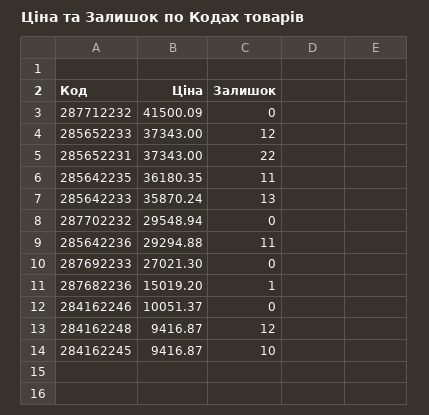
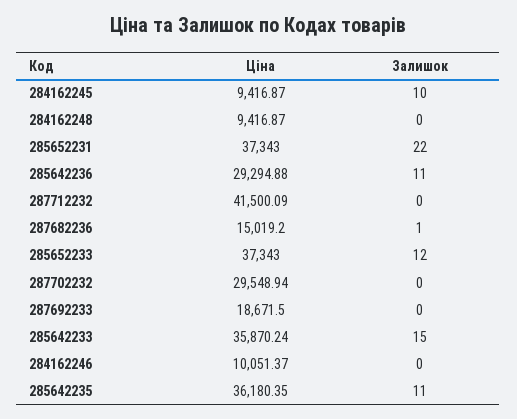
Залишок, 285642233: 13 -> 15
Ціна, 287692233: 27021.3 -> 18671.5
Залишок, 284162248: 12 -> 0

